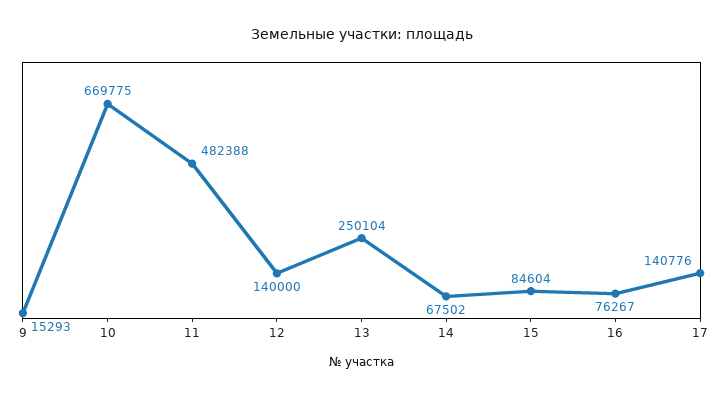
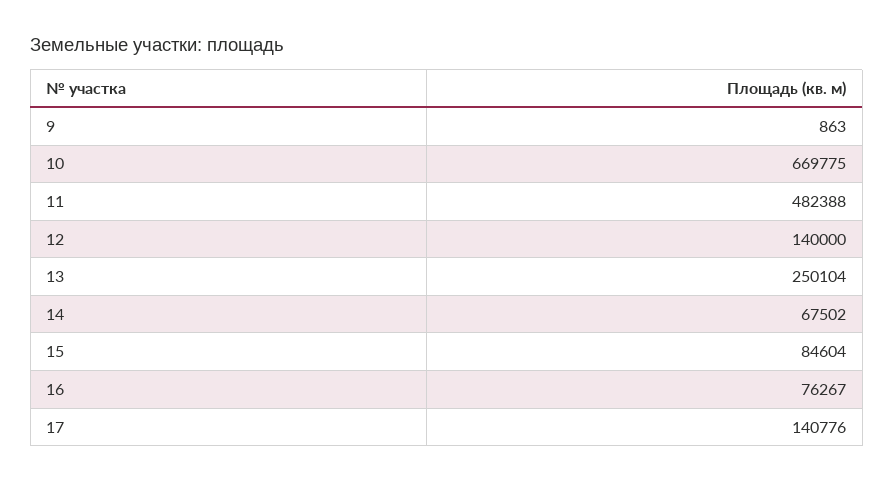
9: 15293 -> 863

